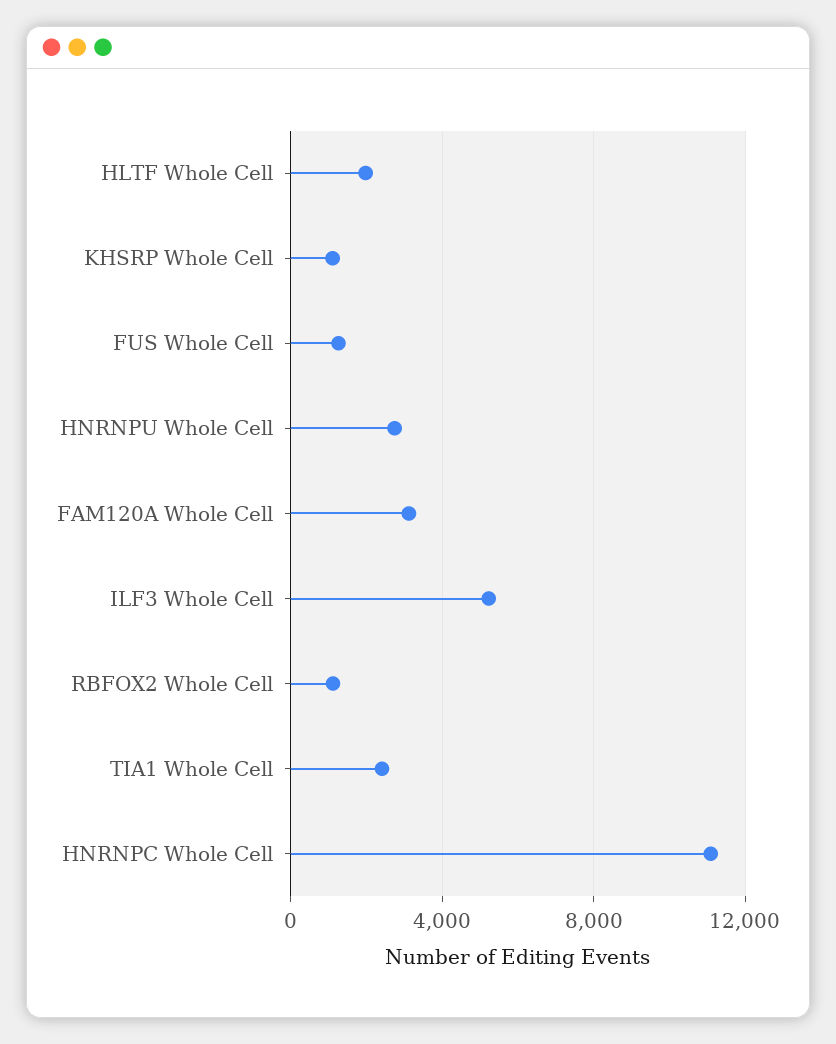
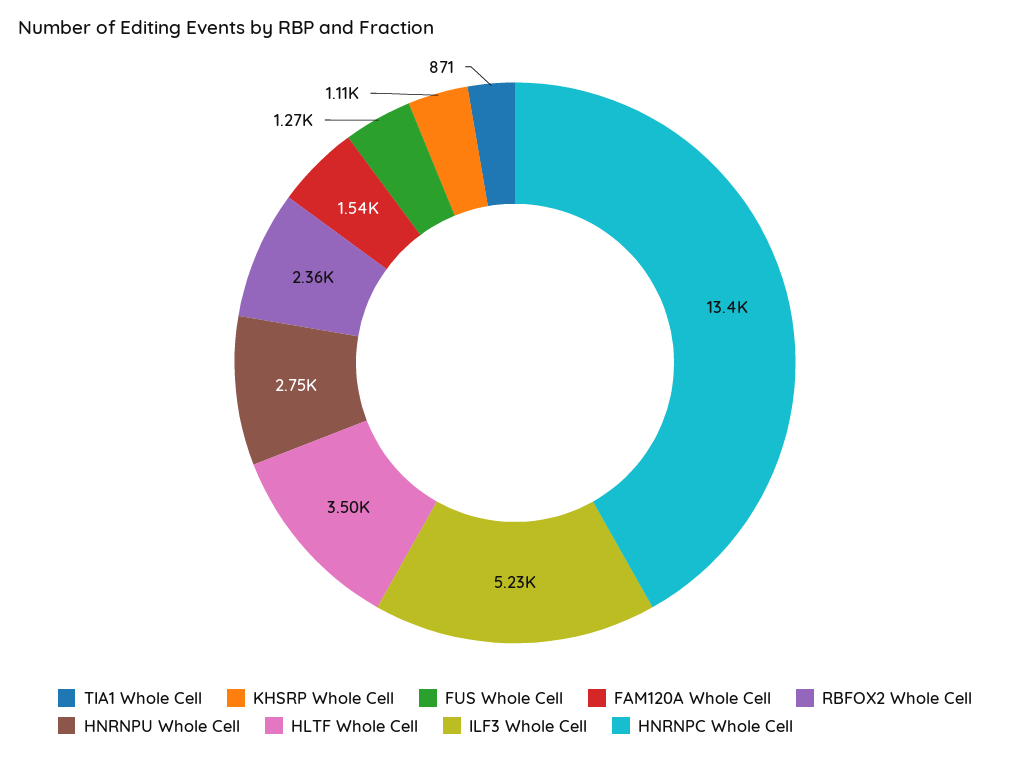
HLTF Whole Cell: 2000 -> 3500
FAM120A Whole Cell: 3000 -> 1540
RBFOX2 Whole Cell: 1000 -> 2360
TIA1 Whole Cell: 2500 -> 871
HNRNPC Whole Cell: 11000 -> 13400

